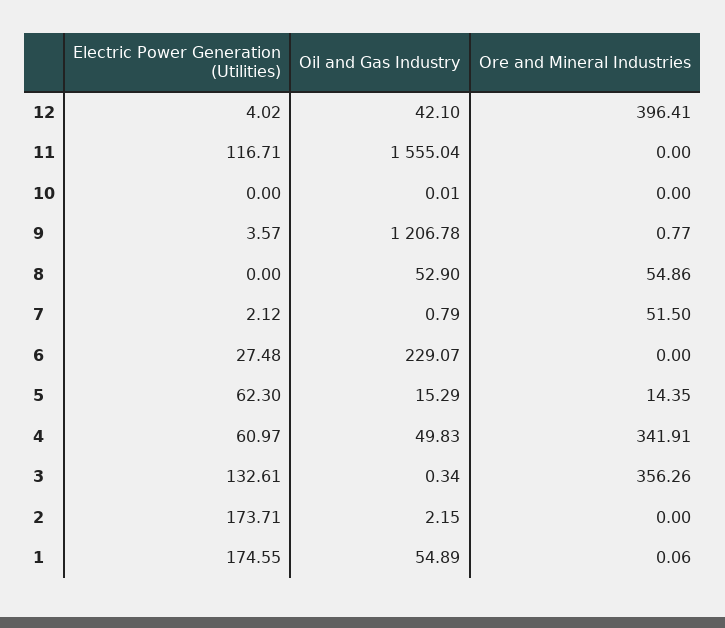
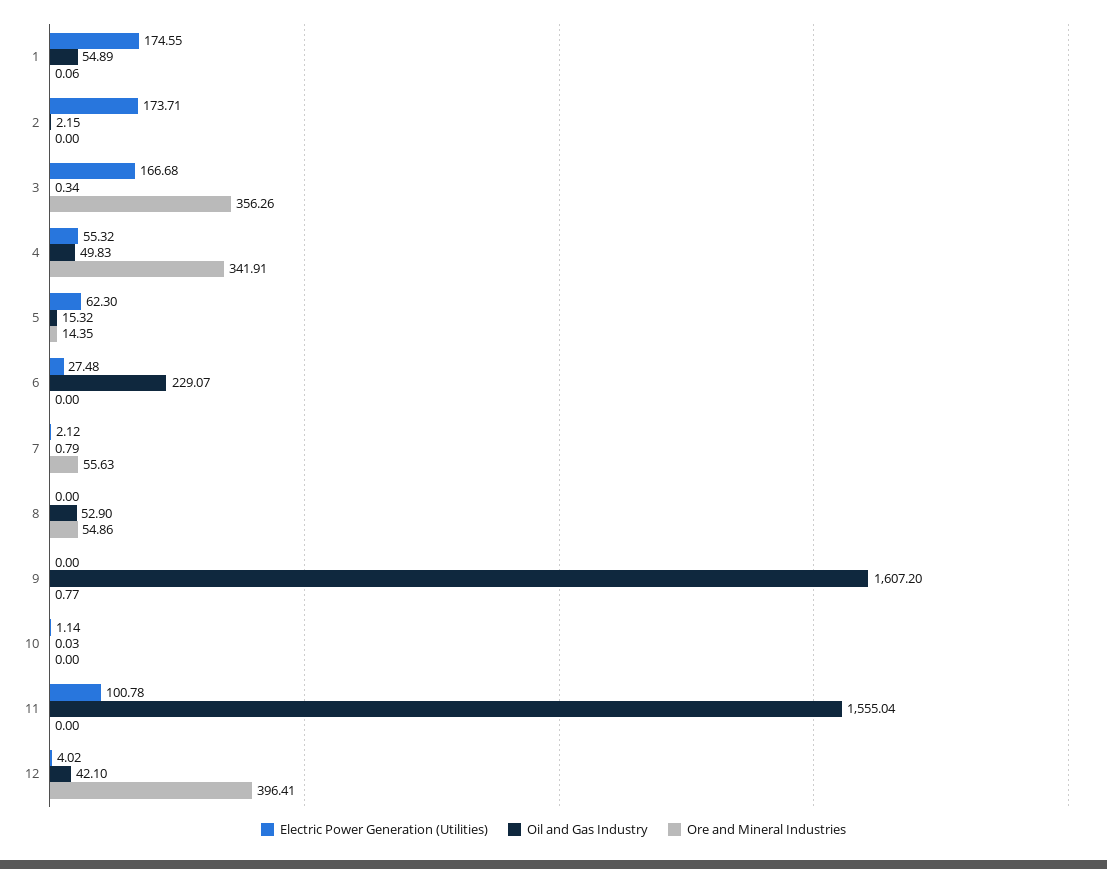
Electric Power Generation (Utilities), 11: 116.71 -> 100.78
Electric Power Generation (Utilities), 10: 0 -> 1.14
Oil and Gas Industry, 10: 0.01 -> 0.03
Electric Power Generation (Utilities), 9: 3.57 -> 0
Oil and Gas Industry, 9: 1206.78 -> 1607.2
Ore and Mineral Industries, 7: 51.5 -> 55.63
Oil and Gas Industry, 5: 15.29 -> 15.32
Electric Power Generation (Utilities), 4: 60.97 -> 55.32
Electric Power Generation (Utilities), 3: 132.61 -> 166.68

